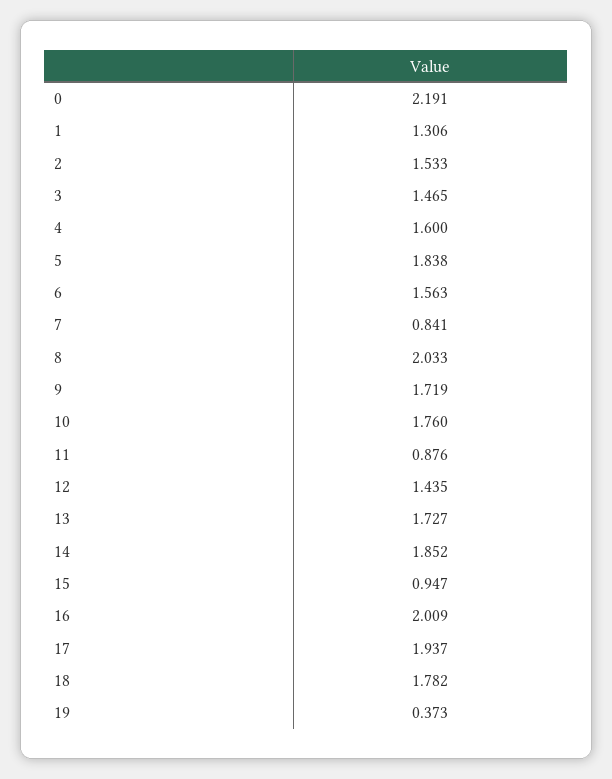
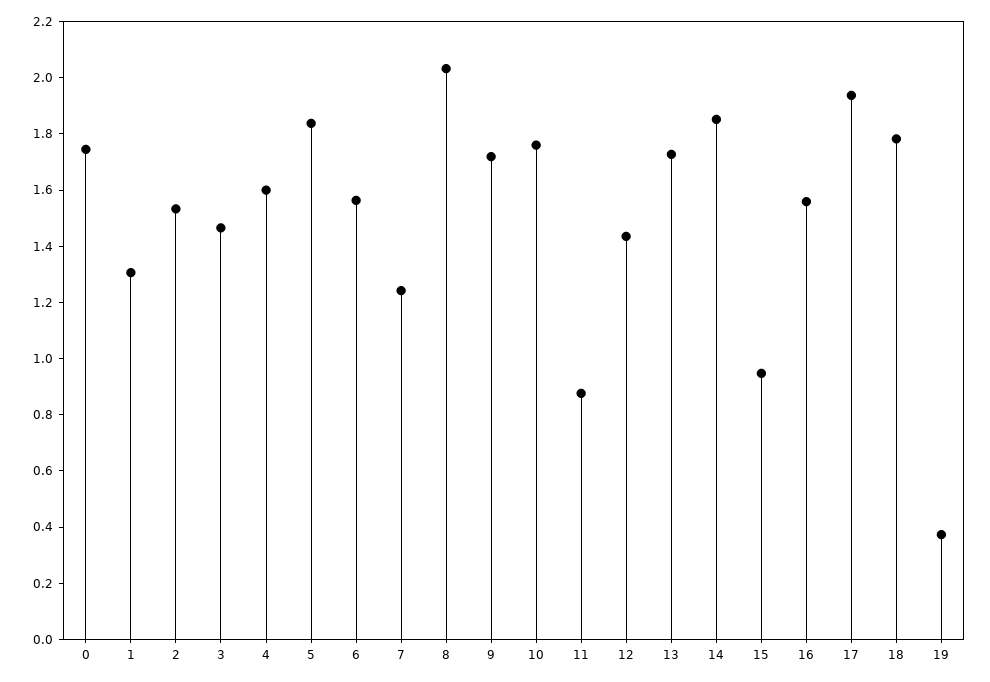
0: 2.191 -> 1.75
7: 0.841 -> 1.25
16: 2.009 -> 1.55

